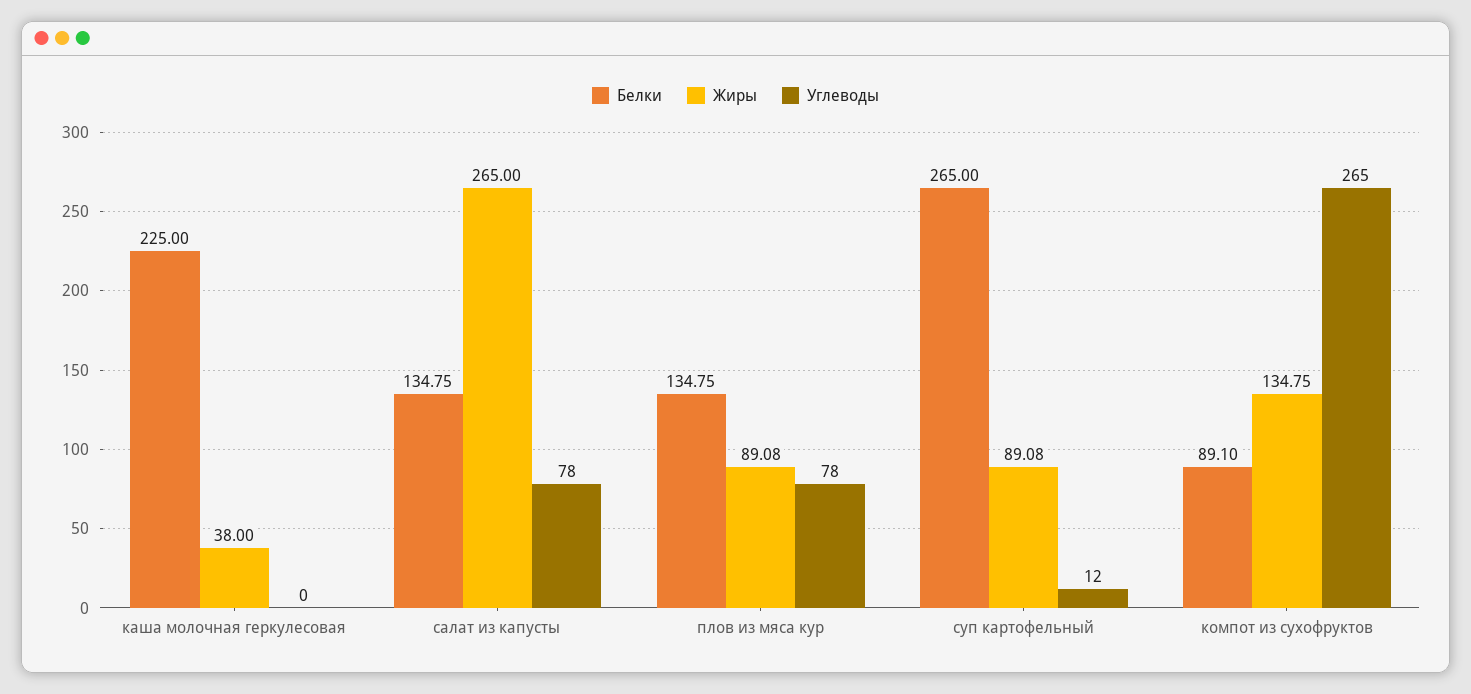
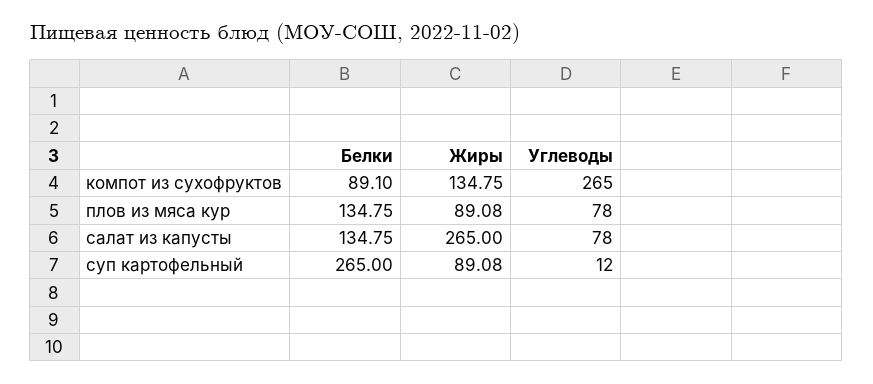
Белки, каша молочная геркулесовая: 225 -> none
Жиры, каша молочная геркулесовая: 38 -> none
Углеводы, каша молочная геркулесовая: 0 -> none

